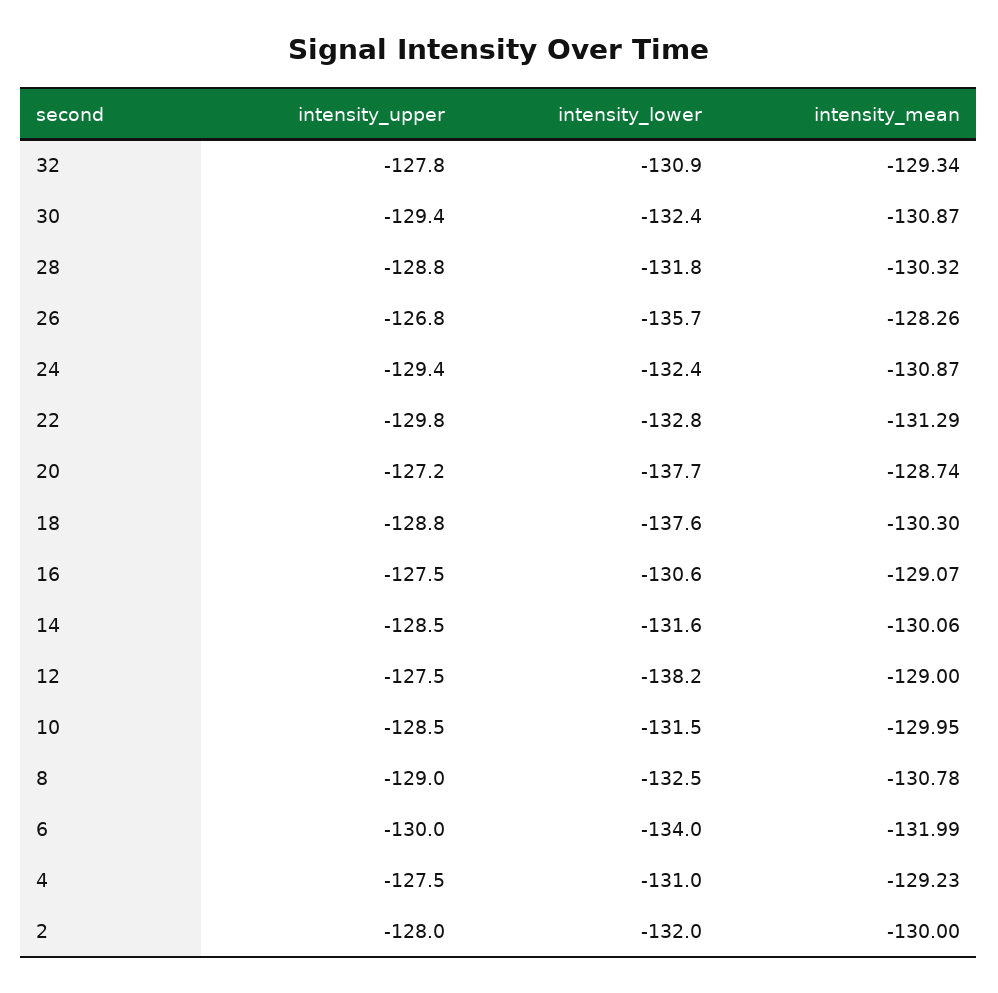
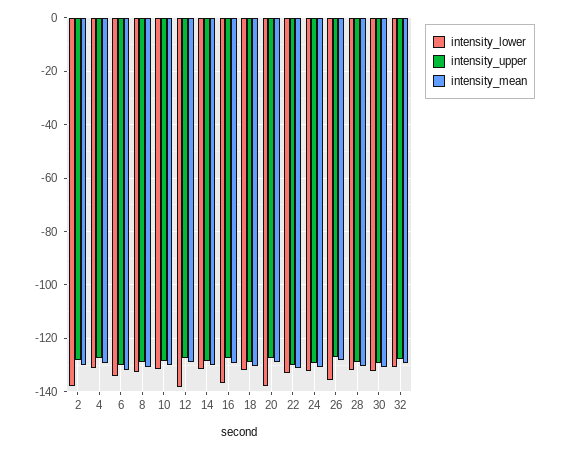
intensity_lower, 18: -137.6 -> -132.5
intensity_lower, 16: -130.6 -> -137.5
intensity_lower, 2: -132 -> -137.5

